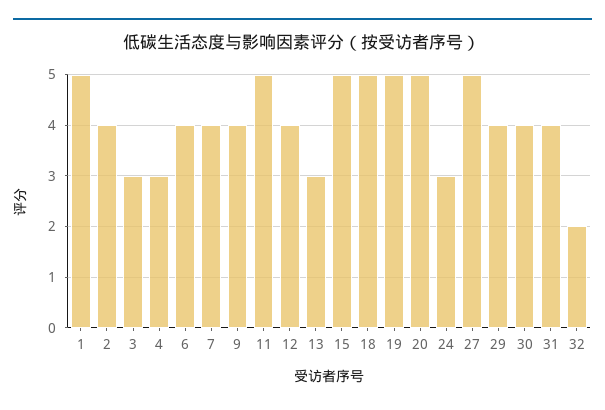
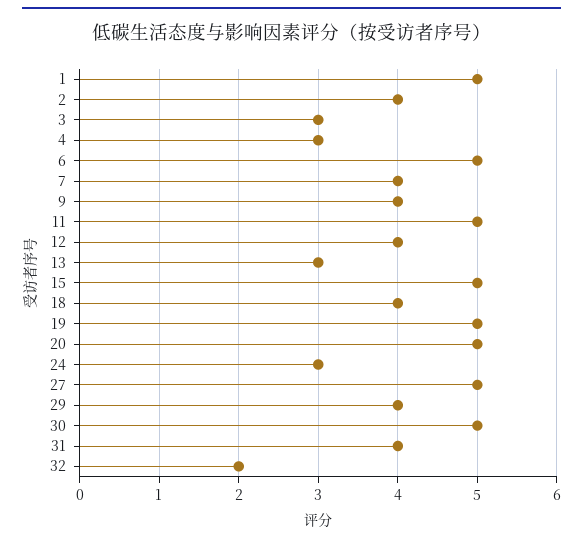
6: 4 -> 5
18: 5 -> 4
30: 4 -> 5

